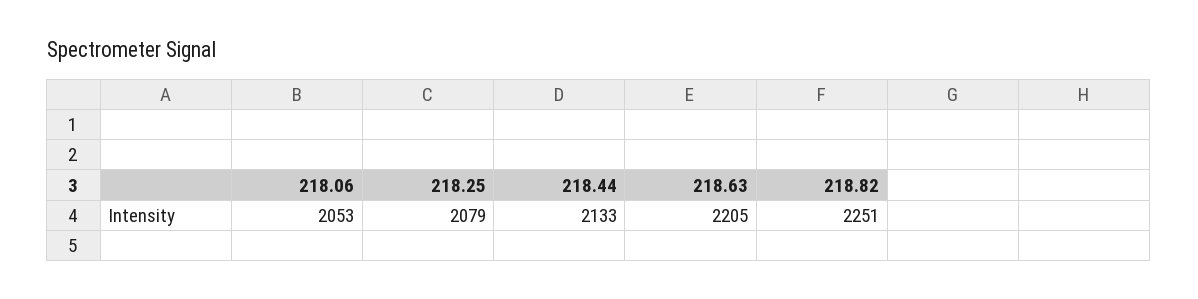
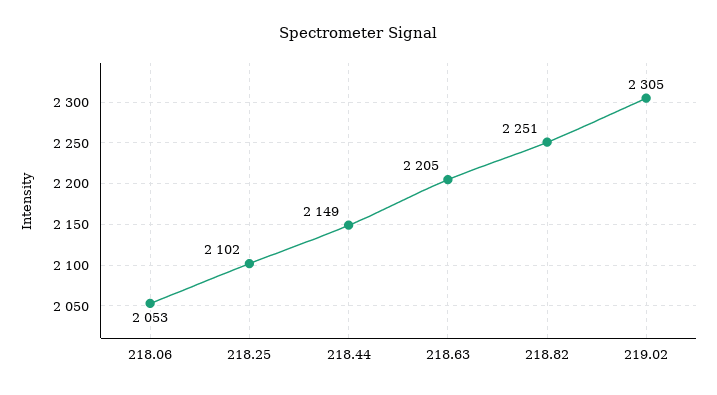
218.25: 2079 -> 2102
218.44: 2133 -> 2149
219.02: none -> 2305

